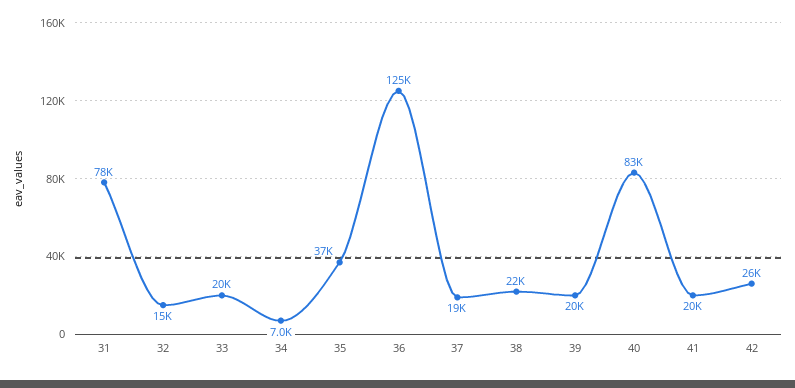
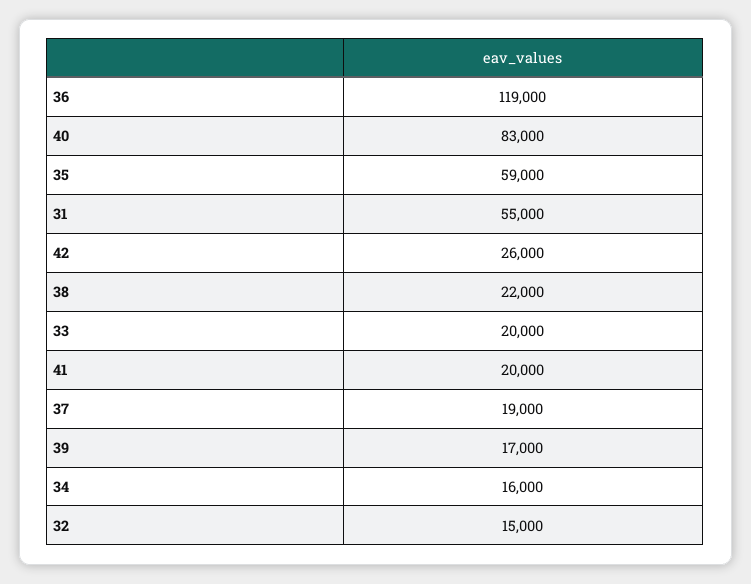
31: 78000 -> 55000
34: 7000 -> 16000
35: 37000 -> 59000
36: 125000 -> 119000
39: 20000 -> 17000

